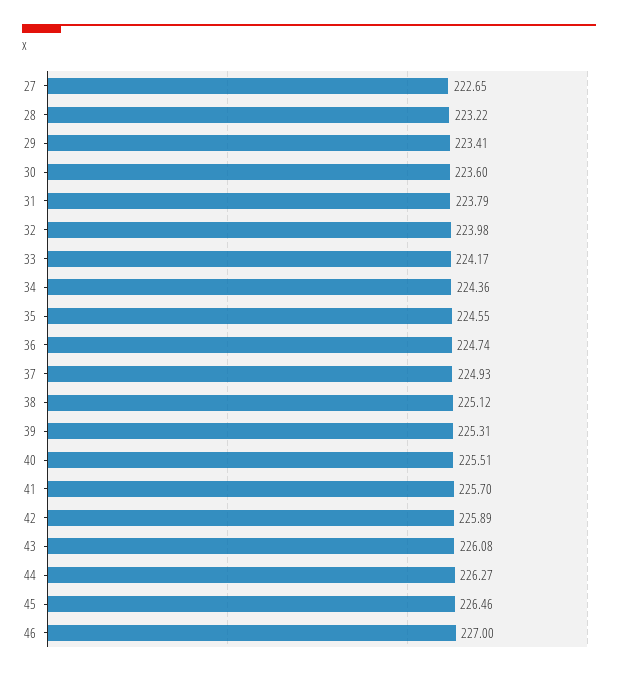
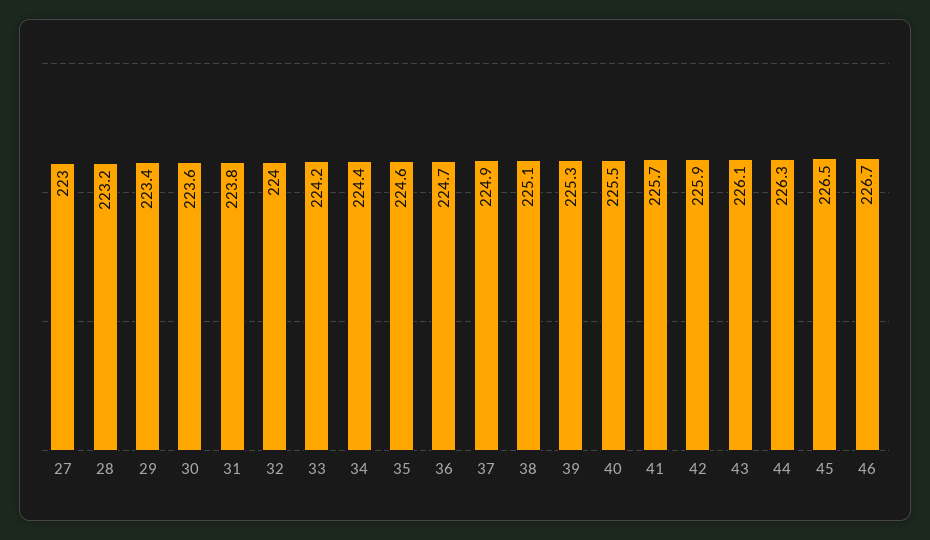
27: 222.65 -> 223
46: 227 -> 226.7

